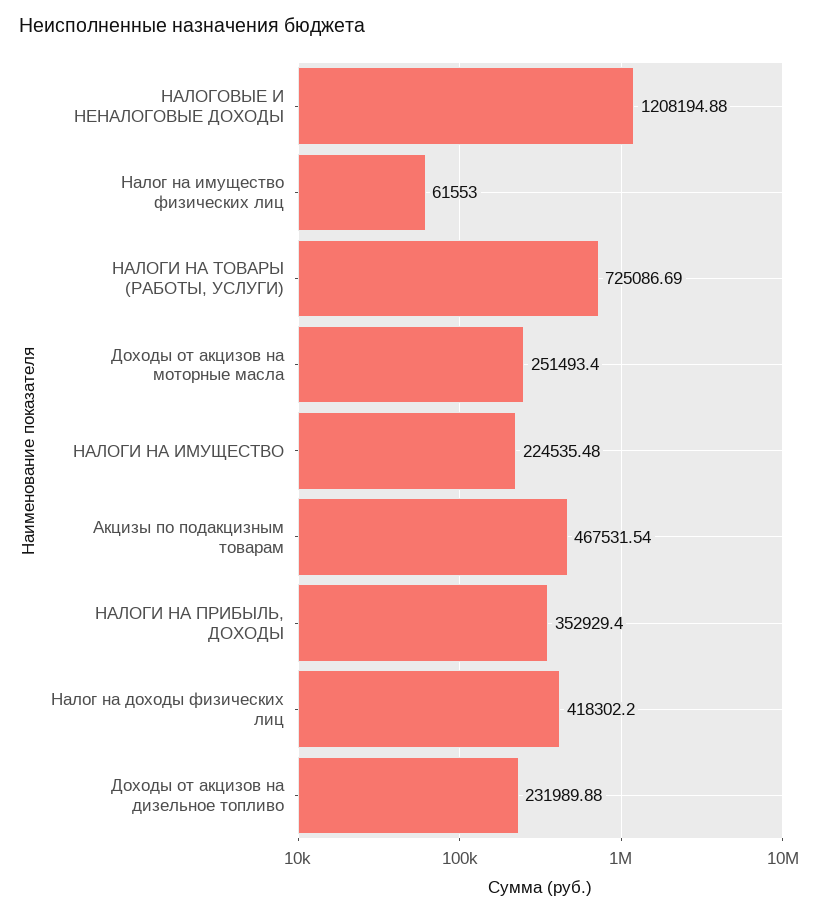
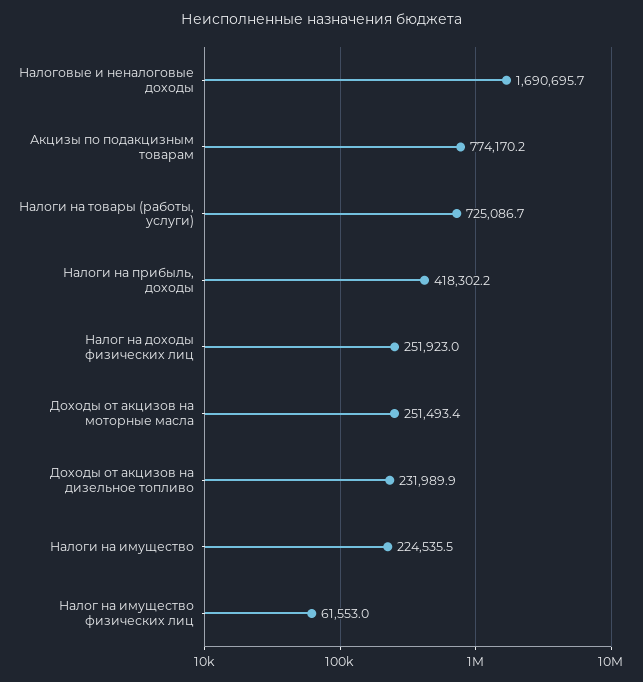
НАЛОГОВЫЕ И НЕНАЛОГОВЫЕ ДОХОДЫ: 1208194.88 -> 1690695.7
Акцизы по подакцизным товарам: 467531.54 -> 774170.2
НАЛОГИ НА ПРИБЫЛЬ, ДОХОДЫ: 352929.4 -> 418302.2
Налог на доходы физических лиц: 418302.2 -> 251923

